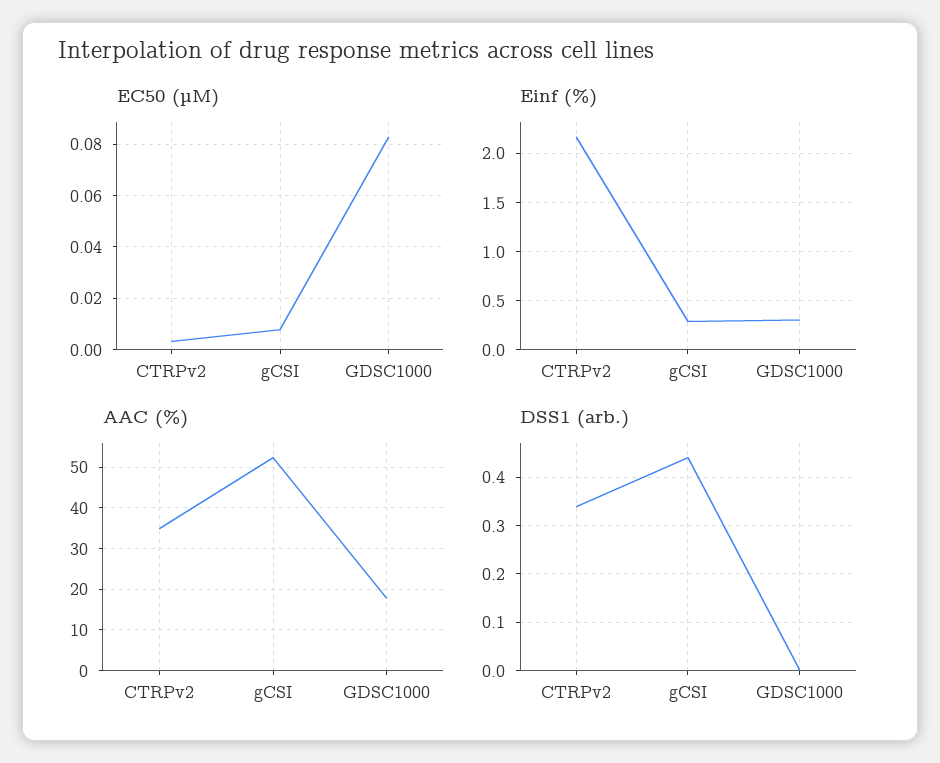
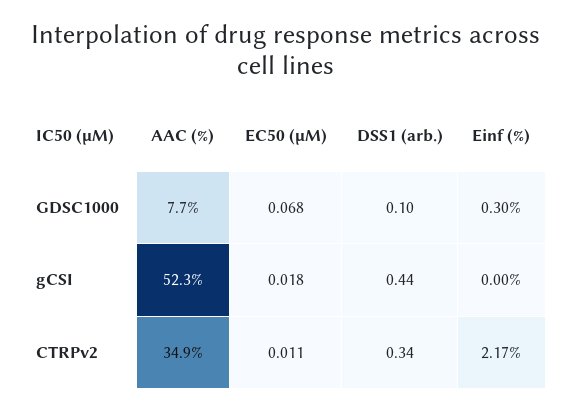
EC50 (µM), CTRPv2: 0.0025 -> 0.011
EC50 (µM), gCSI: 0.0075 -> 0.018
EC50 (µM), GDSC1000: 0.0825 -> 0.068
Einf (%), gCSI: 0.3 -> 0
AAC (%), GDSC1000: 18 -> 7.7
DSS1 (arb.), GDSC1000: 0 -> 0.1

